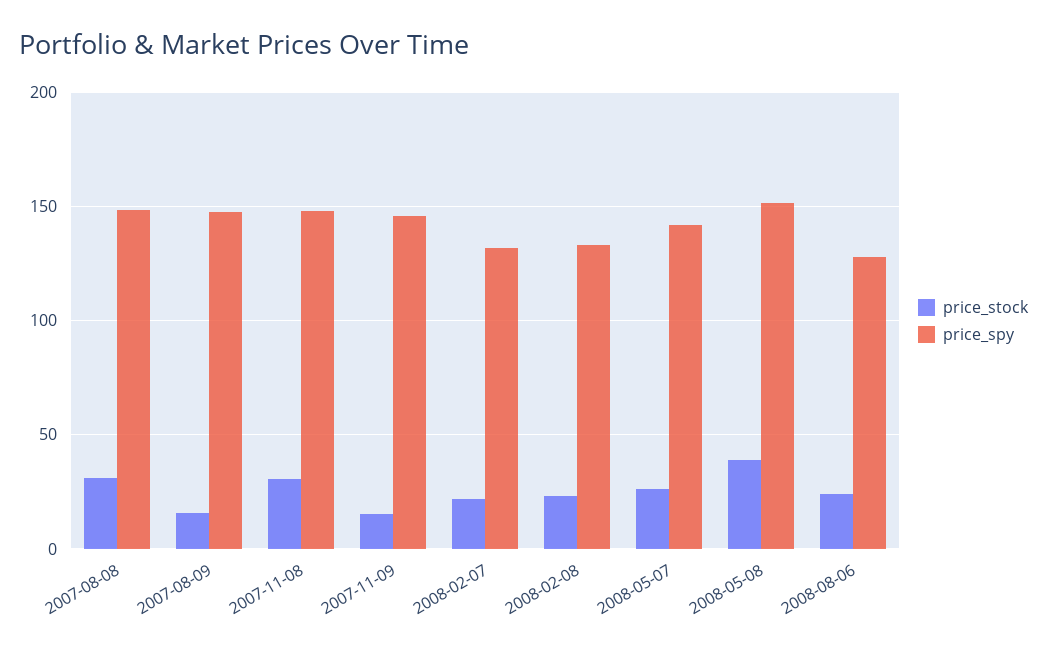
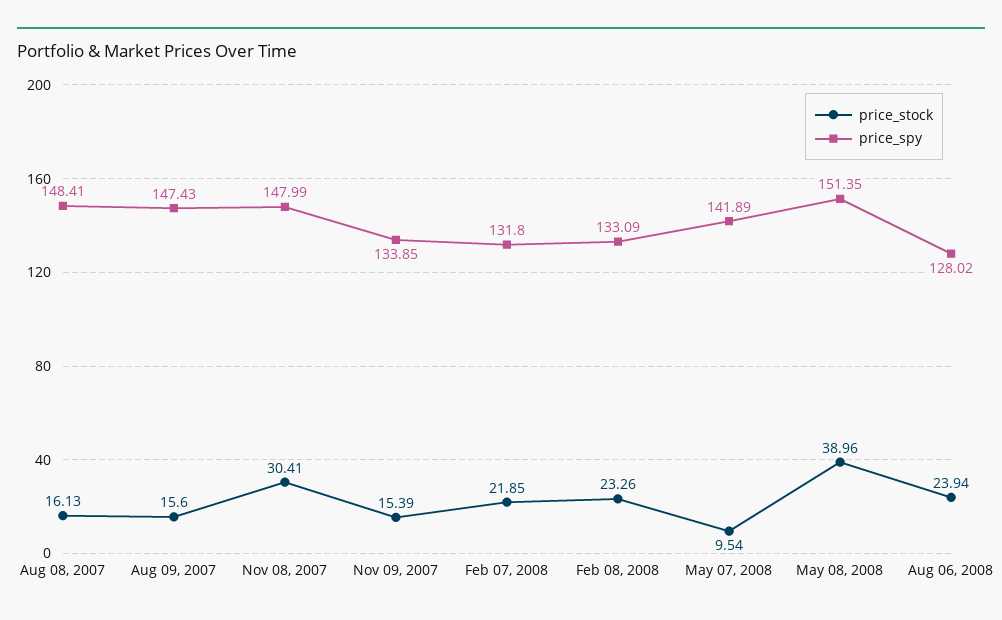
price_stock, 2007-08-08: 30 -> 16.13
price_spy, 2007-11-09: 145 -> 133.85
price_stock, 2008-05-07: 25 -> 9.54

